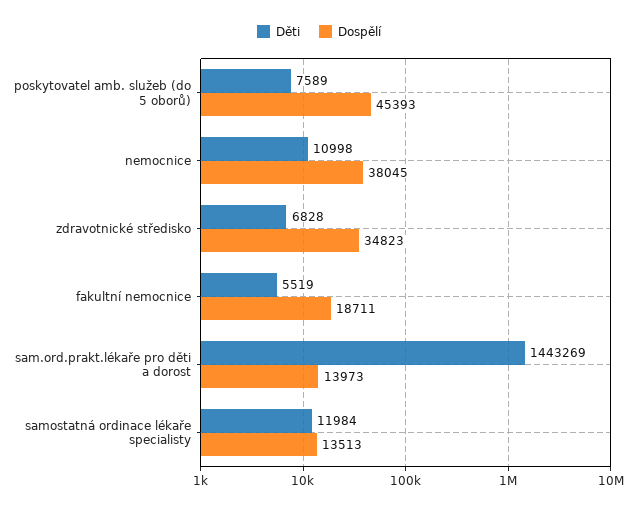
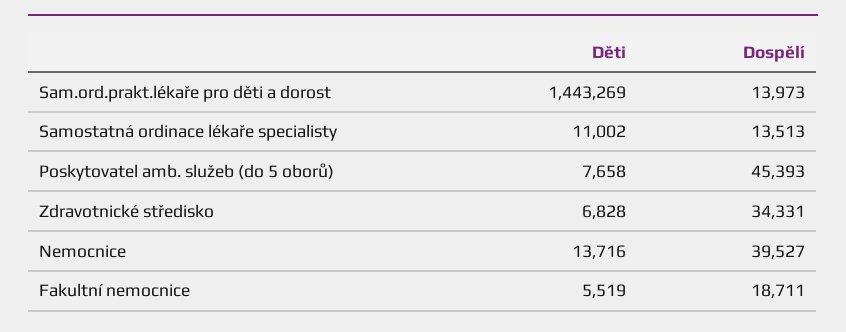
Děti, poskytovatel amb. služeb (do 5 oborů): 7589 -> 7658
Děti, nemocnice: 10998 -> 13716
Dospělí, nemocnice: 38045 -> 39527
Dospělí, zdravotnické středisko: 34823 -> 34331
Děti, samostatná ordinace lékaře specialisty: 11984 -> 11002

